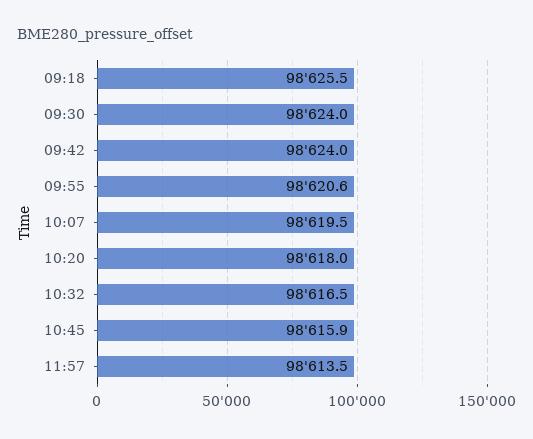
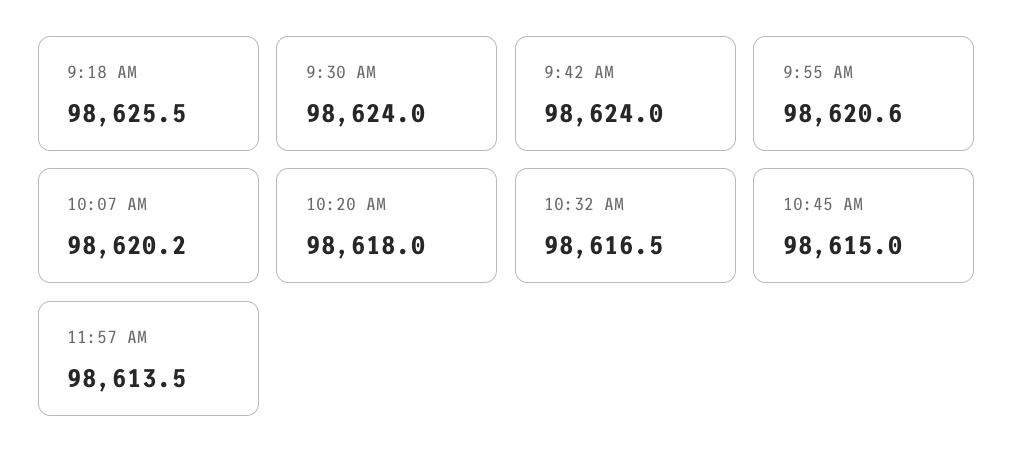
10:07: 98619.5 -> 98620.2
10:45: 98615.9 -> 98615

